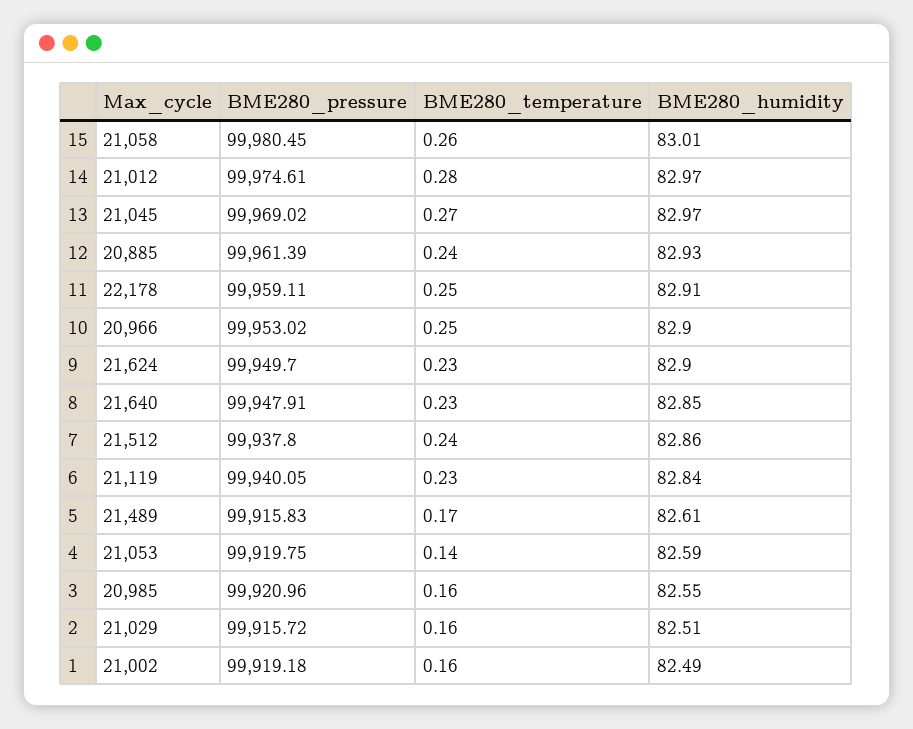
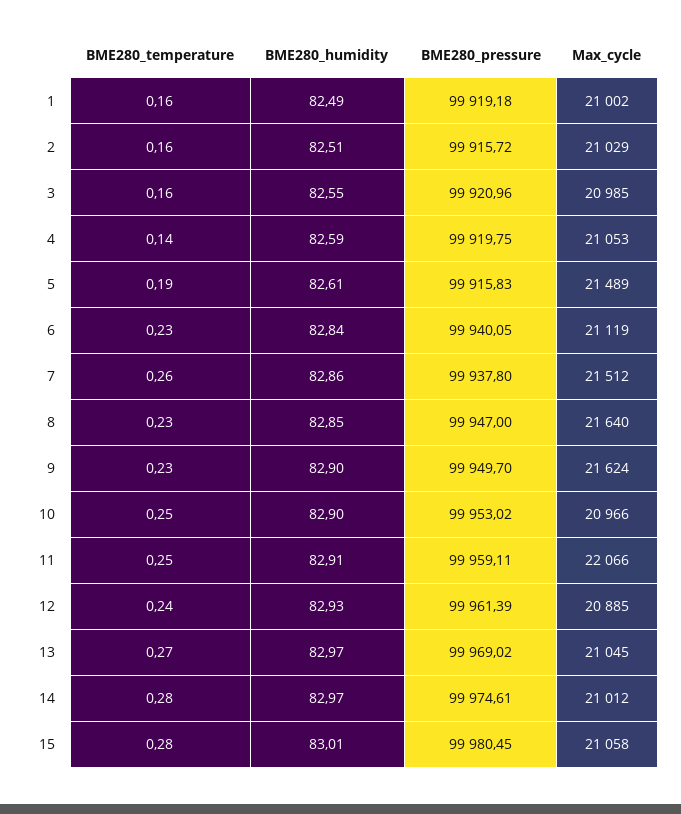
BME280_temperature, 15: 0.26 -> 0.28
Max_cycle, 11: 22178 -> 22066
BME280_pressure, 8: 99947.91 -> 99947
BME280_temperature, 7: 0.24 -> 0.26
BME280_temperature, 5: 0.17 -> 0.19

